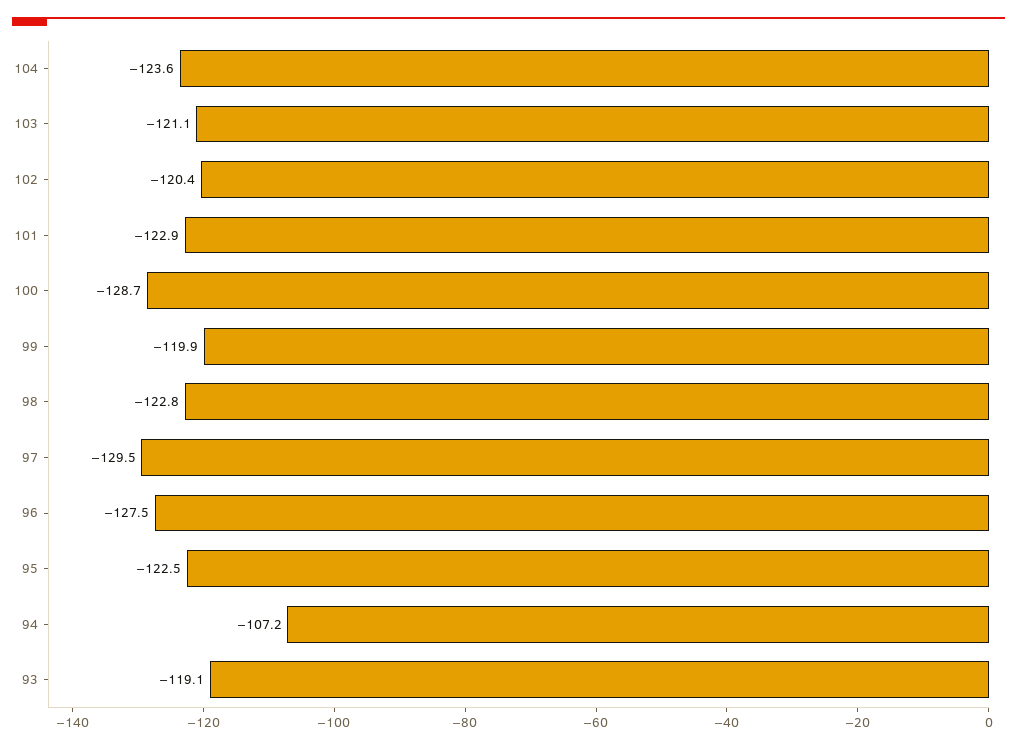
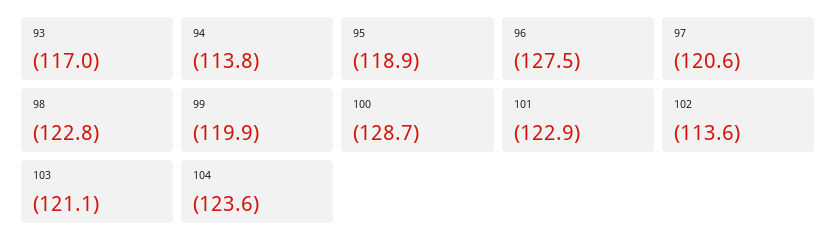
102: -120.4 -> -113.6
97: -129.5 -> -120.6
95: -122.5 -> -118.9
94: -107.2 -> -113.8
93: -119.1 -> -117

